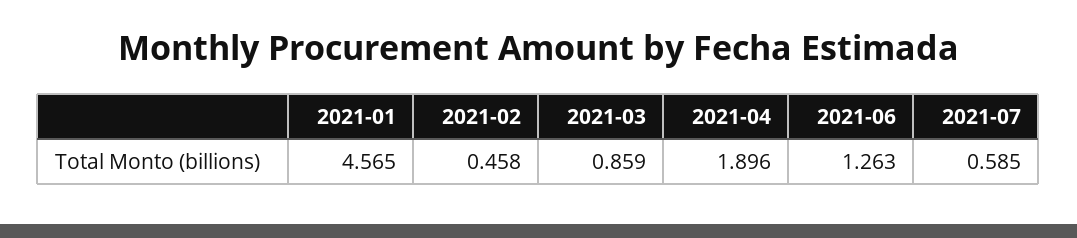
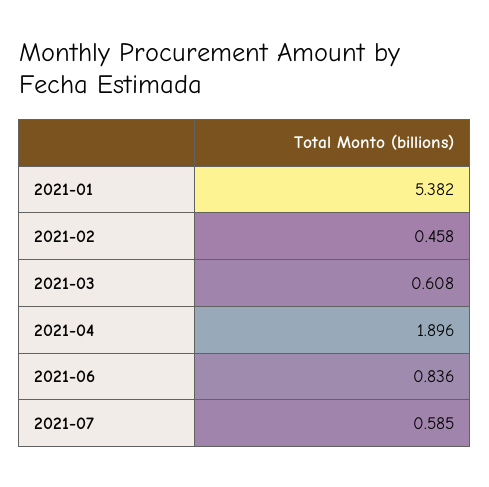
2021-01: 4.565 -> 5.382
2021-03: 0.859 -> 0.608
2021-06: 1.263 -> 0.836

